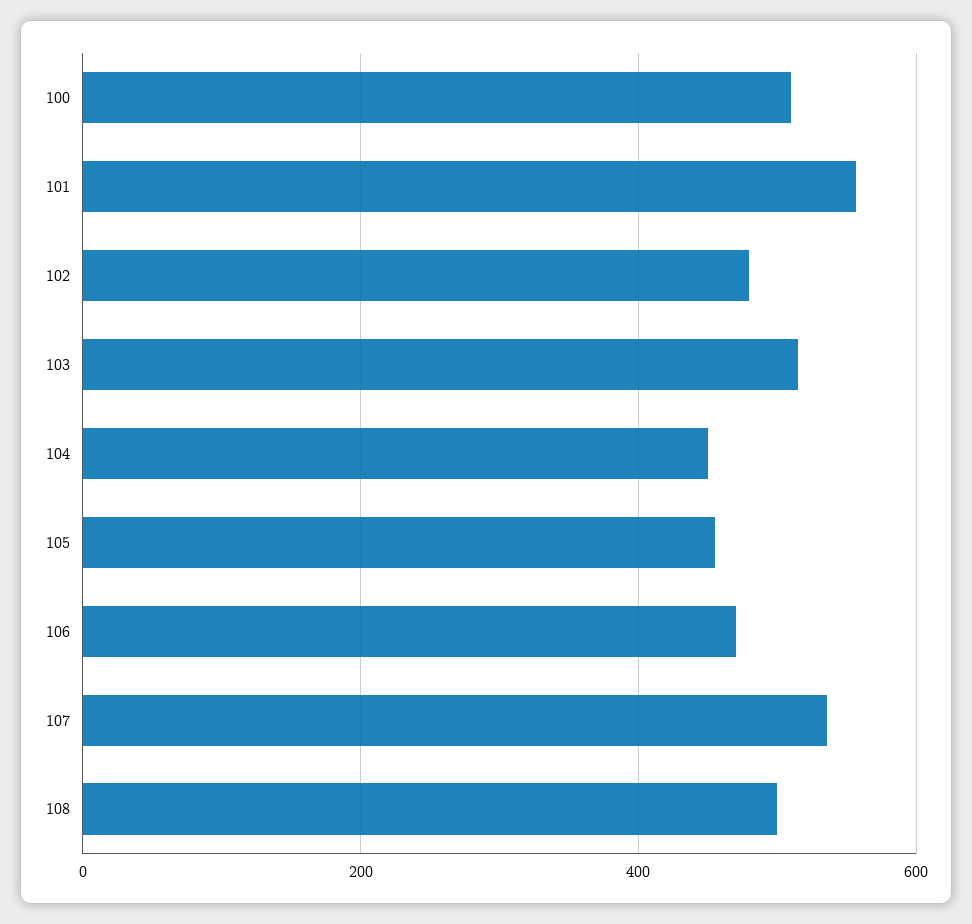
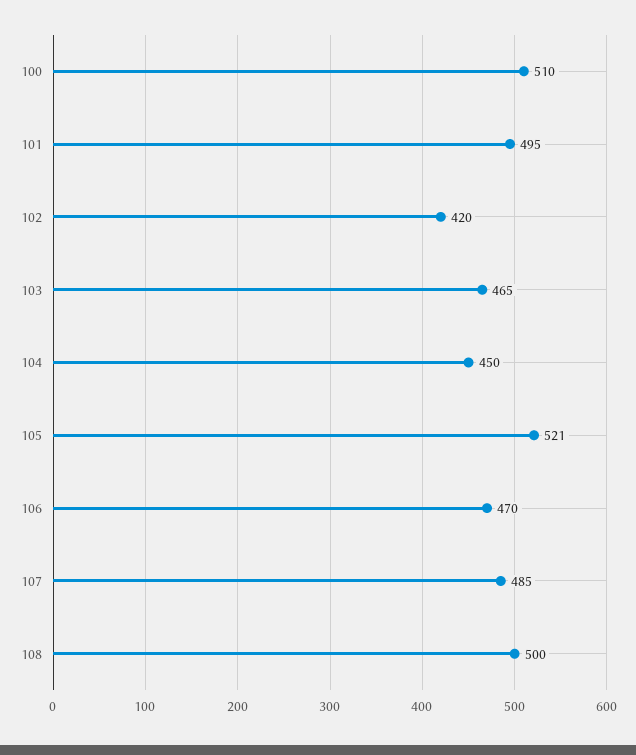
101: 560 -> 495
102: 480 -> 420
103: 520 -> 465
105: 460 -> 521
107: 540 -> 485

